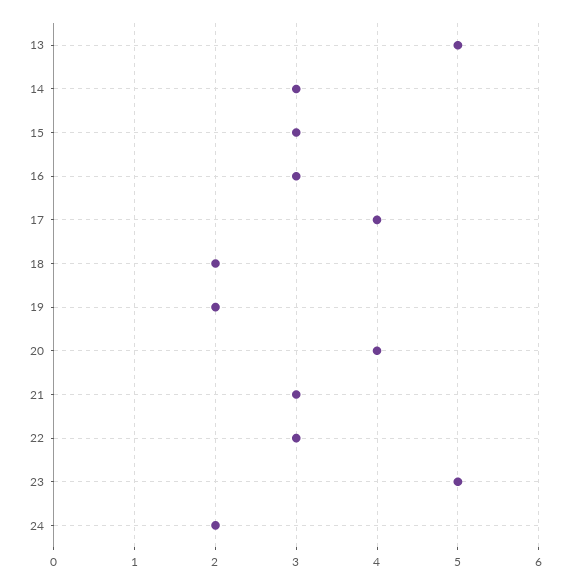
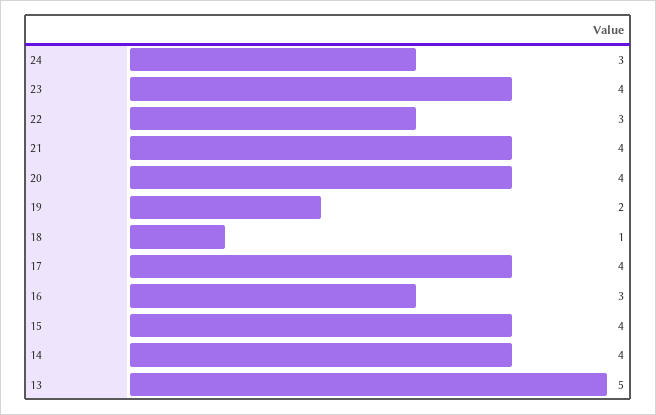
14: 3 -> 4
15: 3 -> 4
18: 2 -> 1
21: 3 -> 4
23: 5 -> 4
24: 2 -> 3

